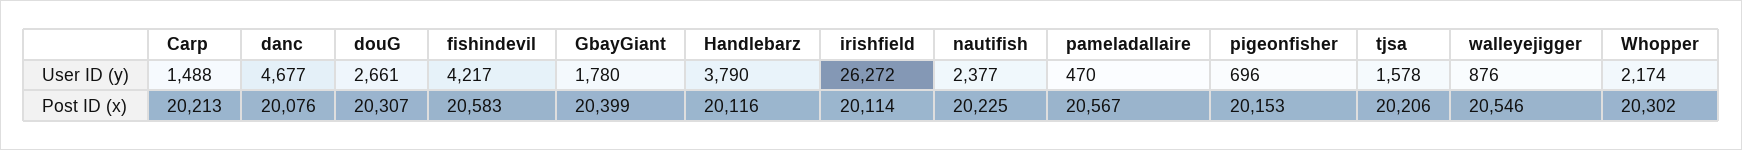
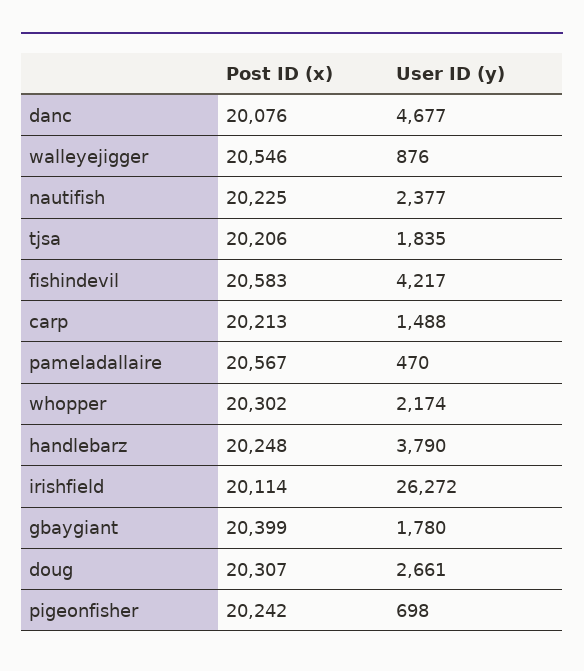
pigeonfisher, User ID (y): 696 -> 698
tjsa, User ID (y): 1578 -> 1835
Handlebarz, Post ID (x): 20116 -> 20248
pigeonfisher, Post ID (x): 20153 -> 20242

